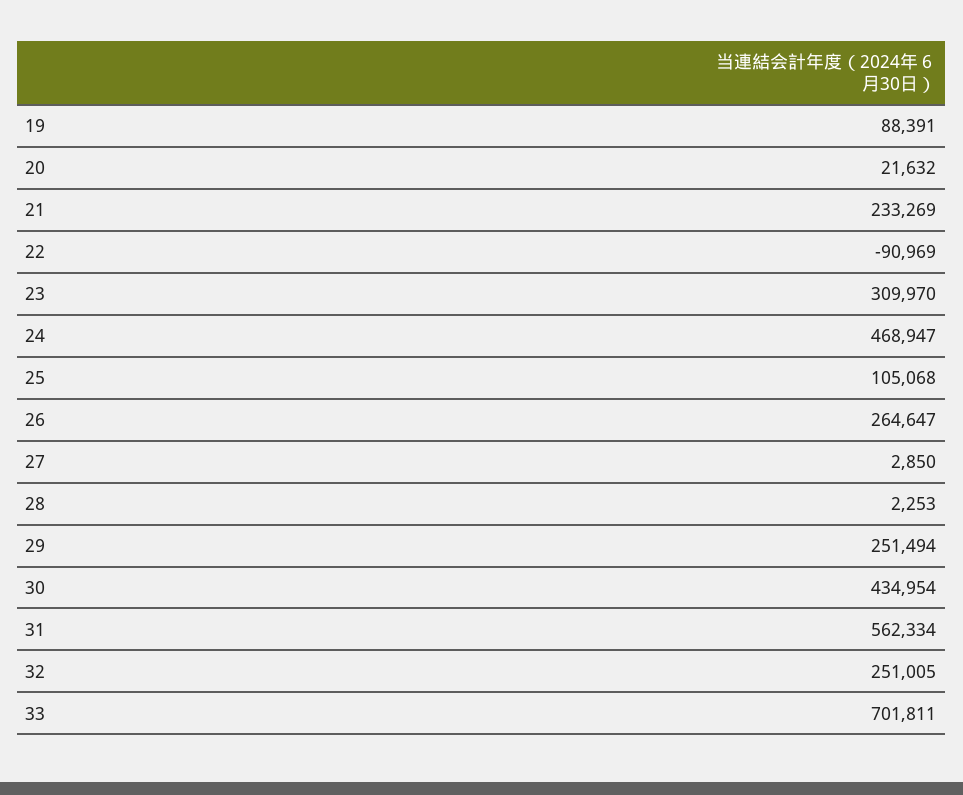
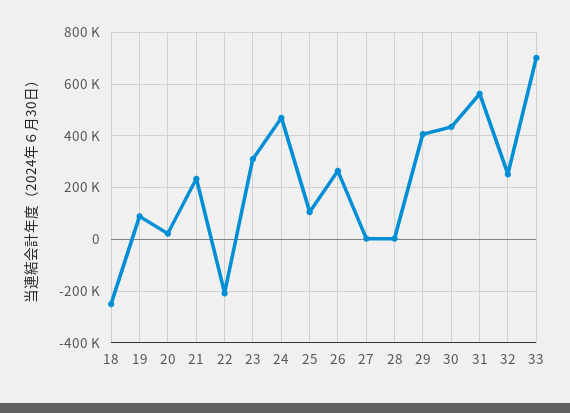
22: -90969 -> -200000
29: 251494 -> 400000
18: none -> -250000

